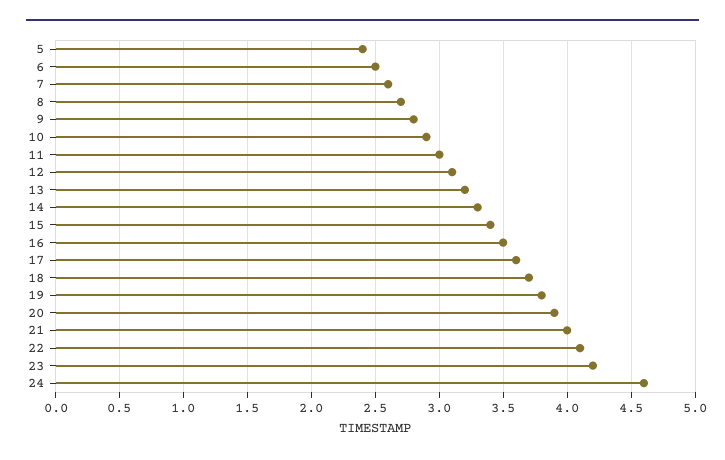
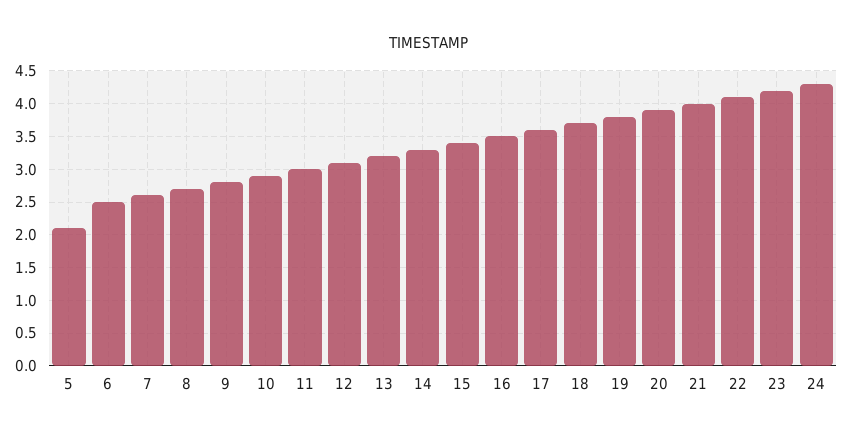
5: 2.4 -> 2.1
24: 4.6 -> 4.3

